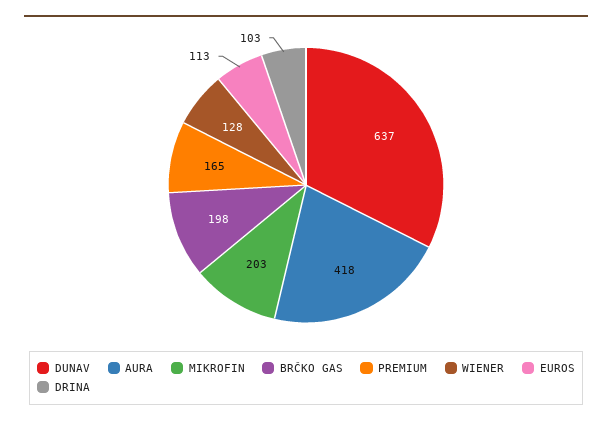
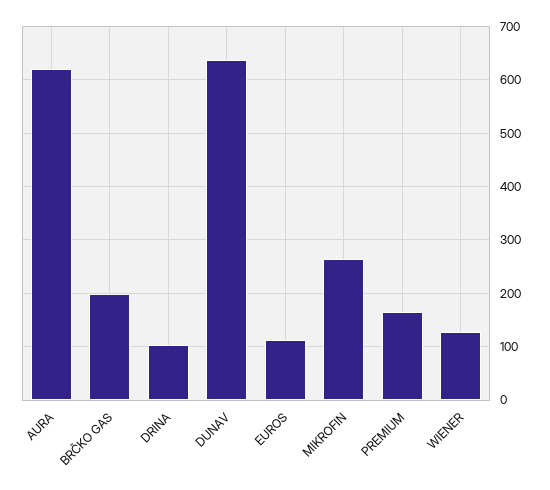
AURA: 418 -> 620
MIKROFIN: 203 -> 260

